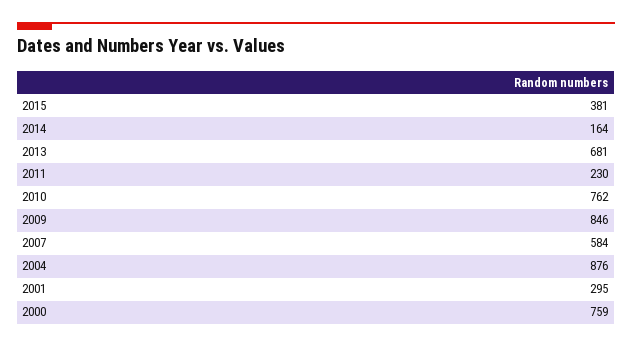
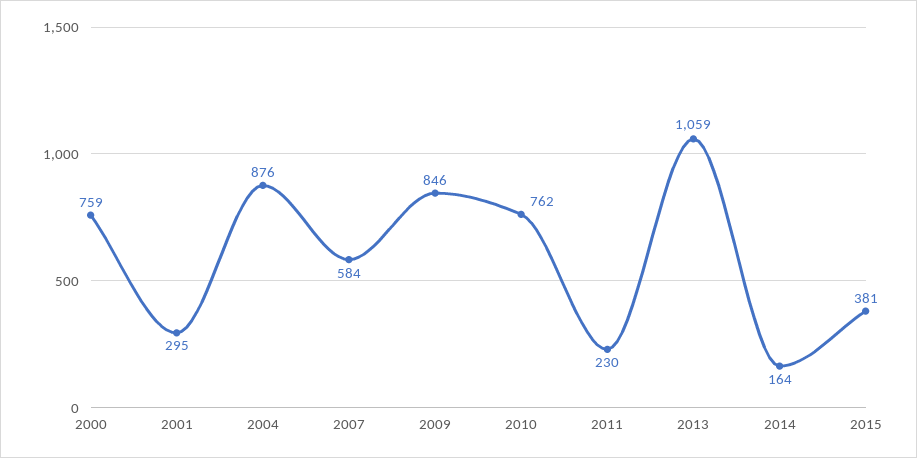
2013: 681 -> 1059

